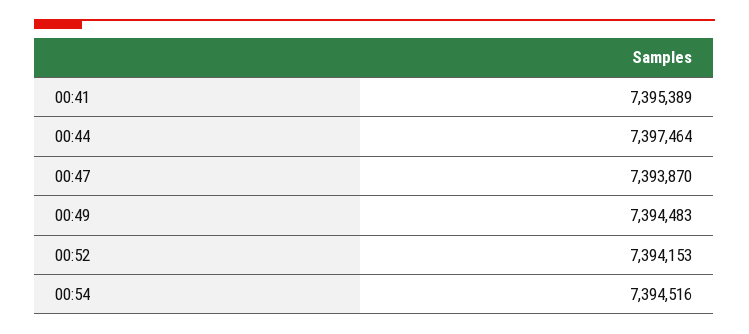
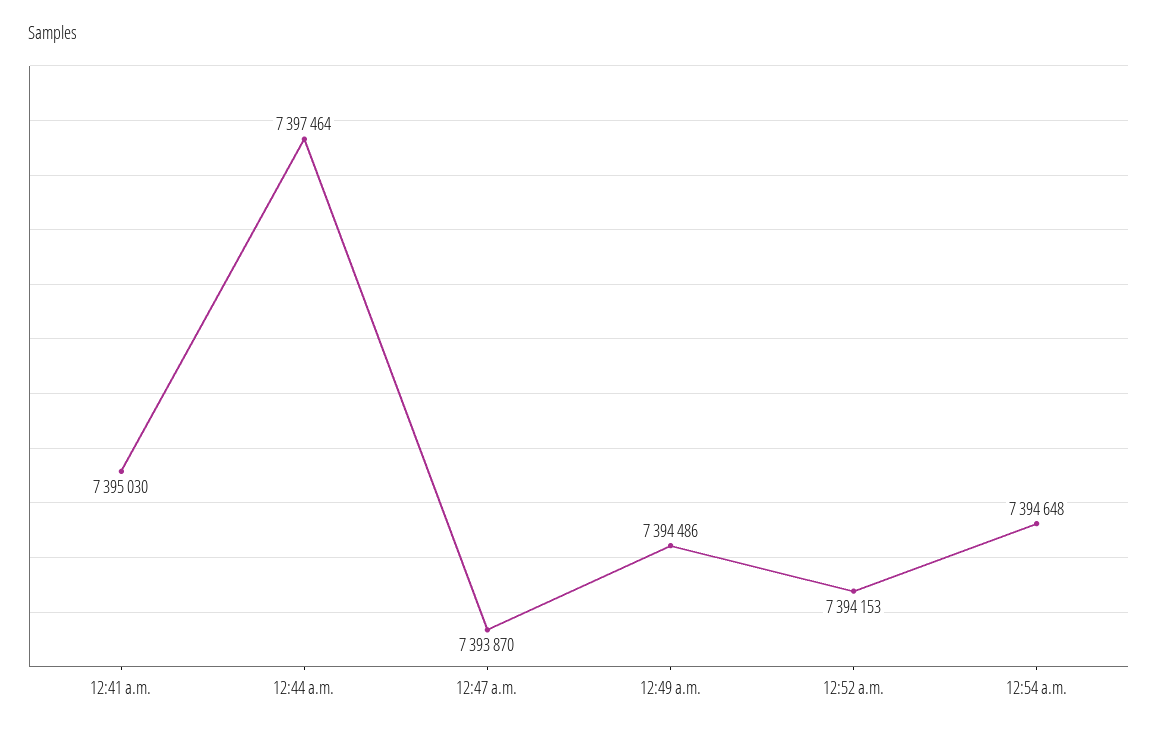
00:41: 7395389 -> 7395030
00:49: 7394483 -> 7394486
00:54: 7394516 -> 7394648

